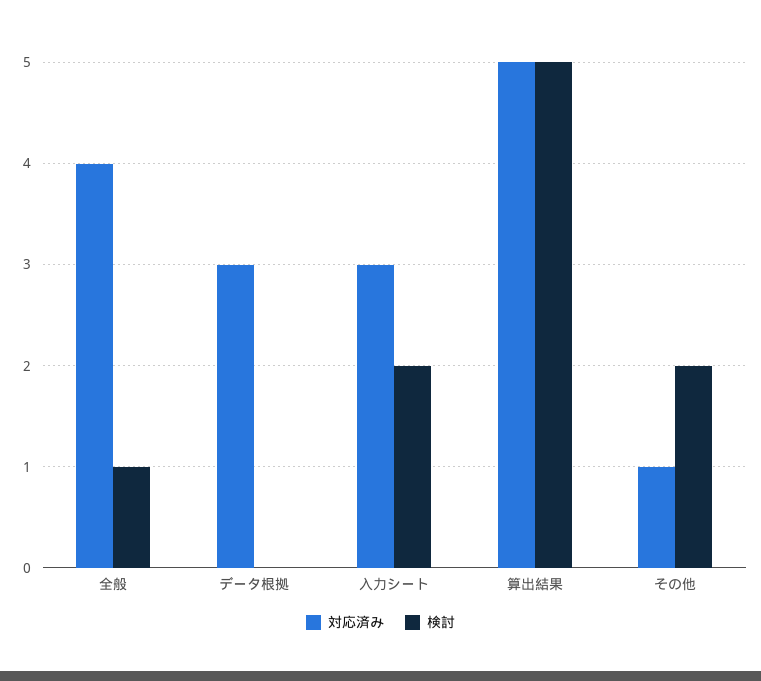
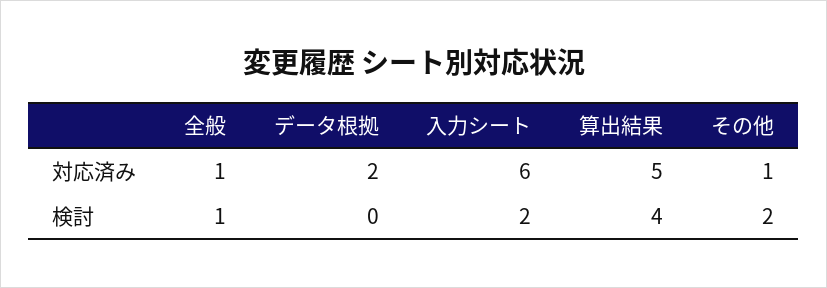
対応済み, 全般: 4 -> 1
対応済み, データ根拠: 3 -> 2
対応済み, 入力シート: 3 -> 6
検討, 算出結果: 5 -> 4

